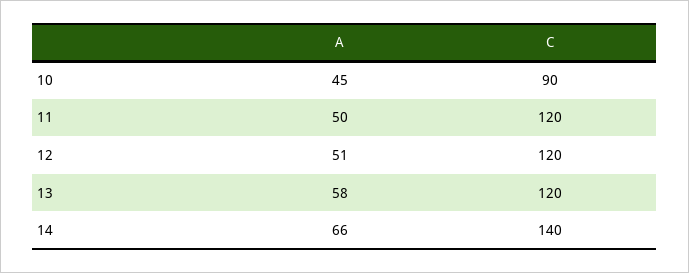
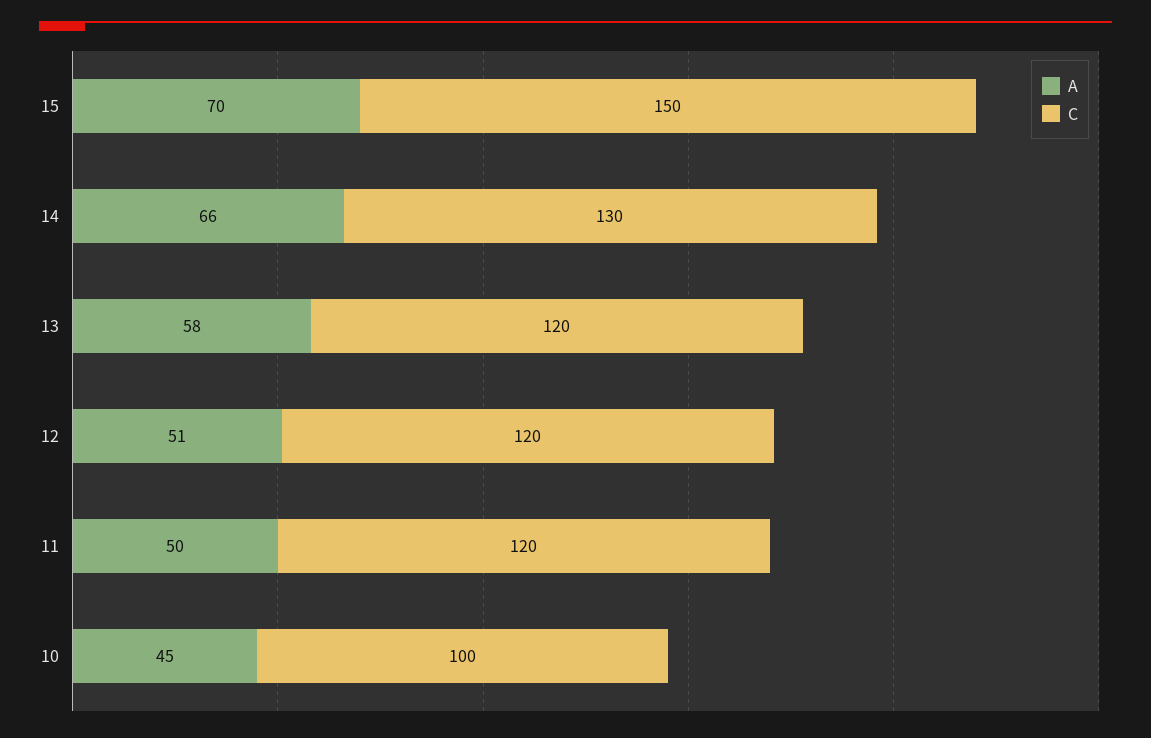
C, 10: 90 -> 100
C, 14: 140 -> 130
A, 15: none -> 70
C, 15: none -> 150

